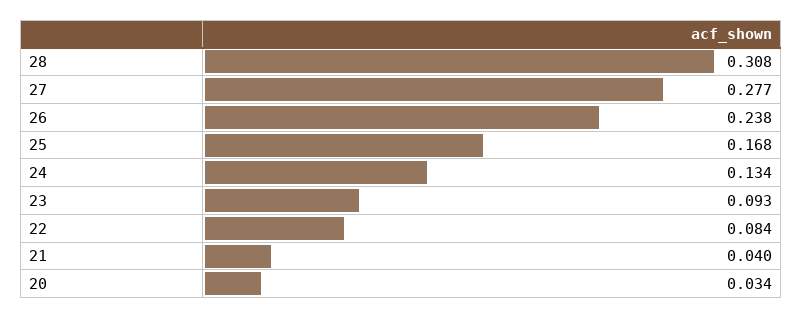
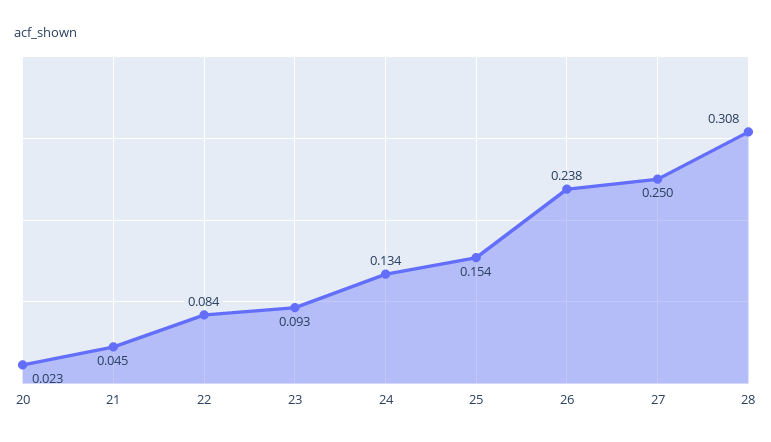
27: 0.277 -> 0.25
25: 0.168 -> 0.154
21: 0.04 -> 0.045
20: 0.034 -> 0.023

